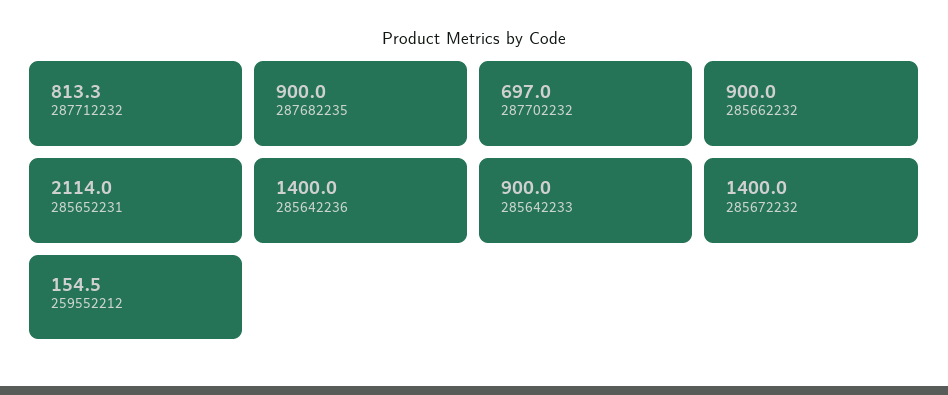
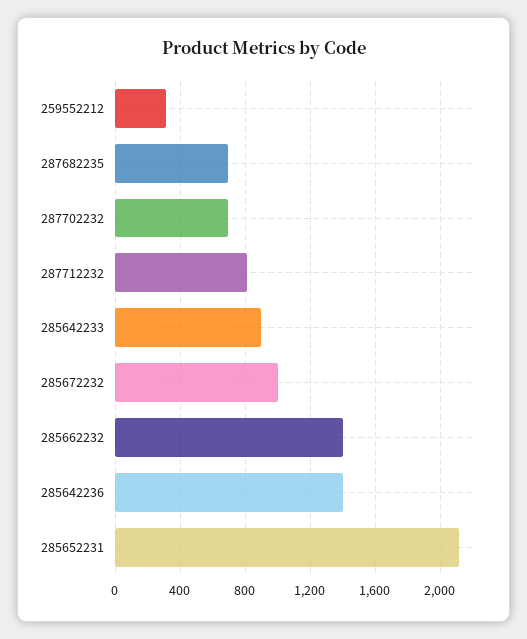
287682235: 900 -> 700
285662232: 900 -> 1400
285672232: 1400 -> 1000
259552212: 154.5 -> 300

